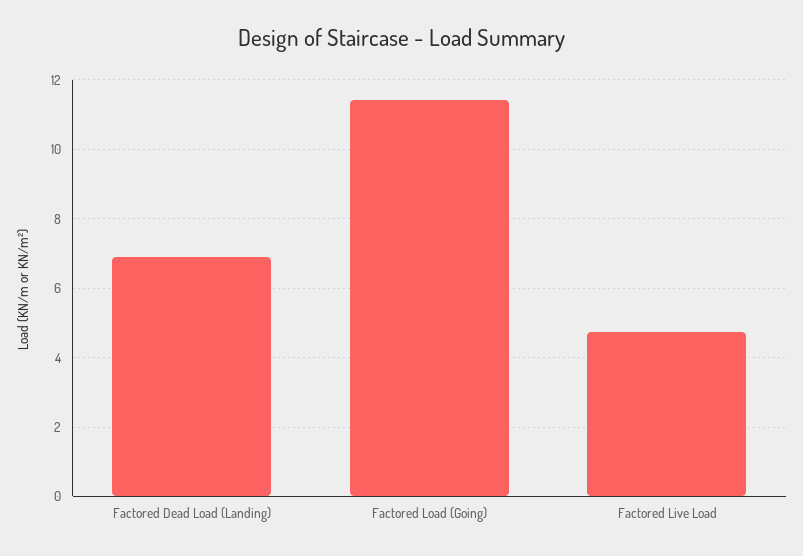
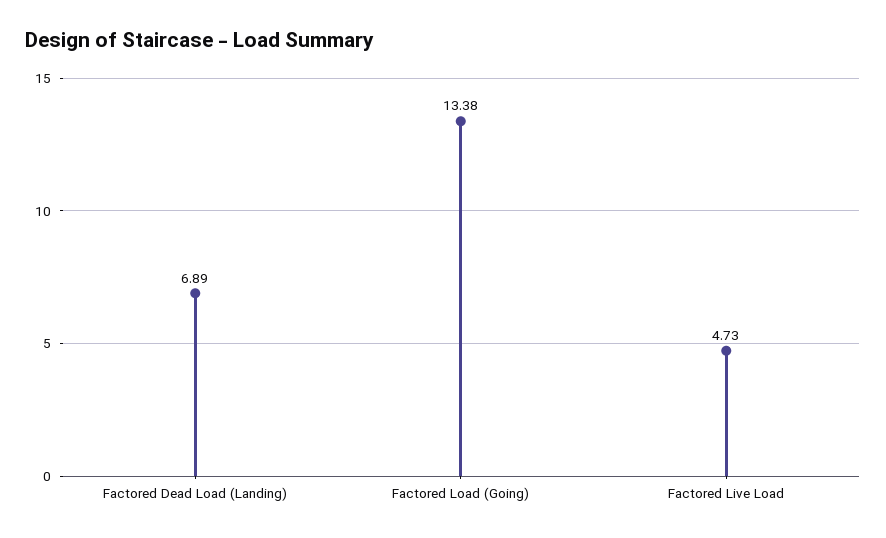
Factored Load (Going): 11.4 -> 13.38

